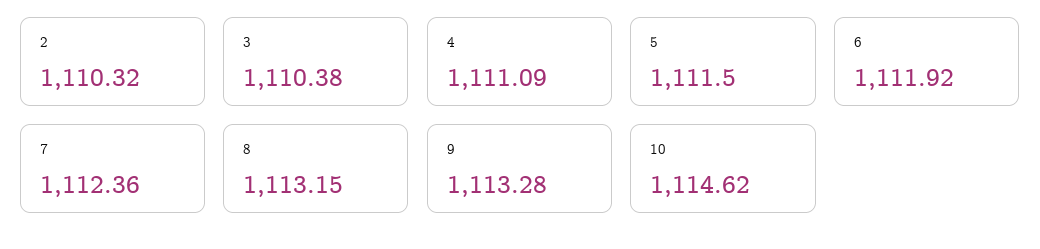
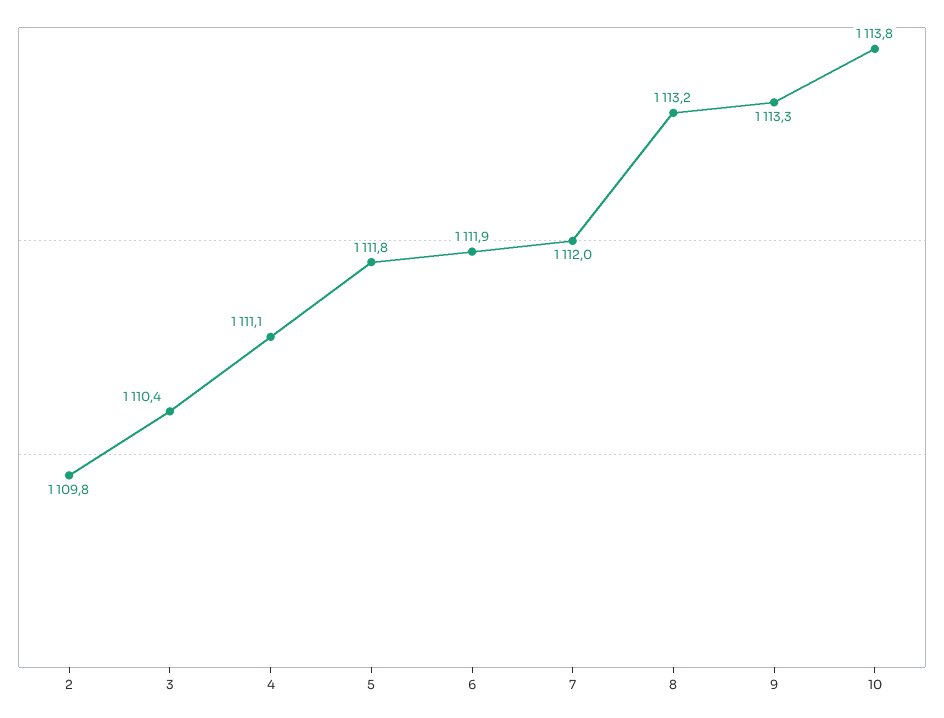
2: 1110.32 -> 1109.8
5: 1111.5 -> 1111.8
7: 1112.36 -> 1112
10: 1114.62 -> 1113.8

